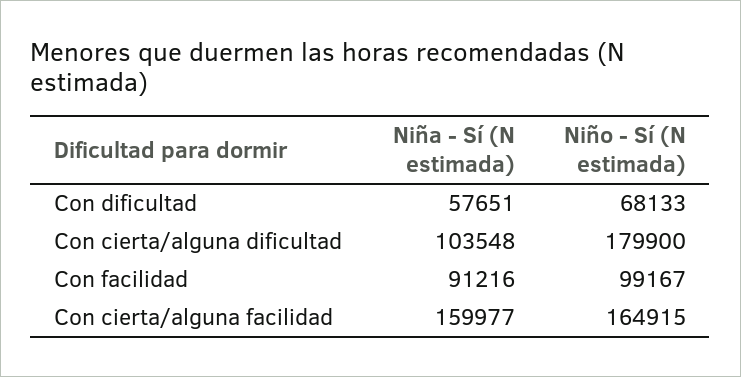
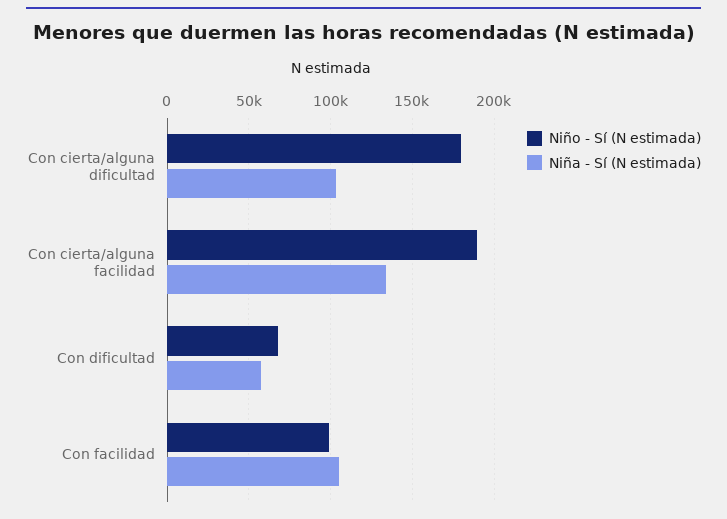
Niña - Sí (N estimada), Con facilidad: 91216 -> 105000
Niña - Sí (N estimada), Con cierta/alguna facilidad: 159977 -> 135000
Niño - Sí (N estimada), Con cierta/alguna facilidad: 164915 -> 190000

